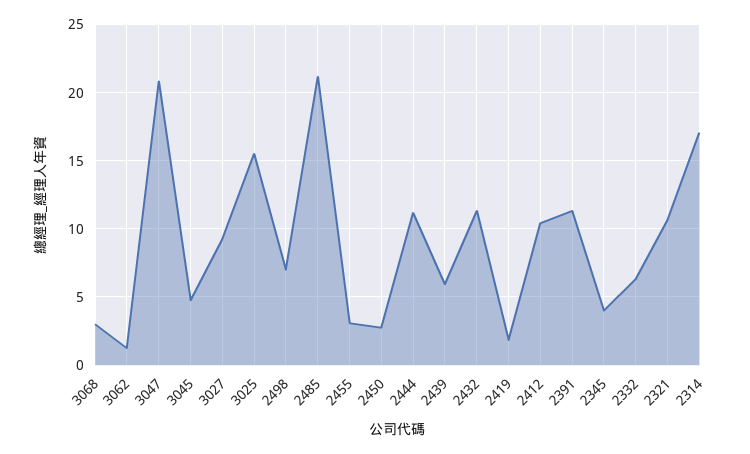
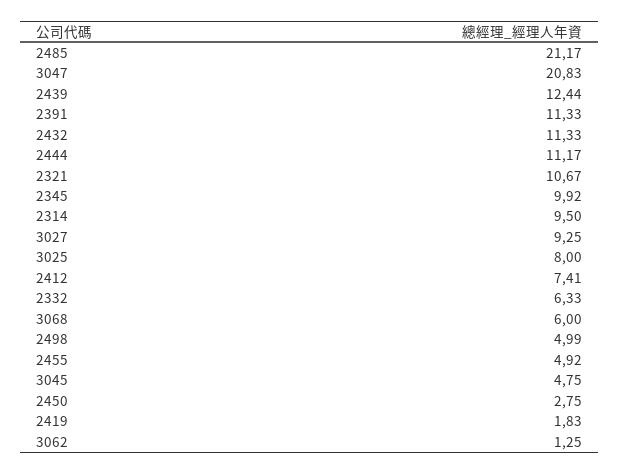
3068: 3 -> 6
3025: 15.5 -> 8
2498: 7 -> 4.99
2455: 3 -> 4.92
2439: 6 -> 12.44
2412: 10.5 -> 7.41
2345: 4 -> 9.92
2314: 17 -> 9.5

